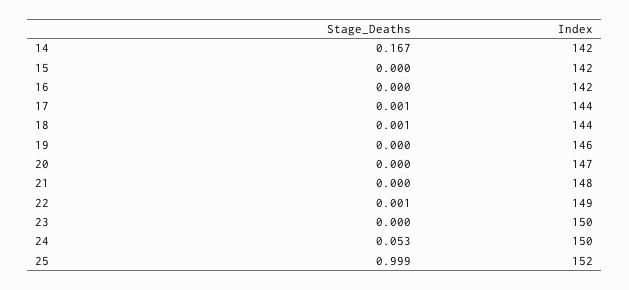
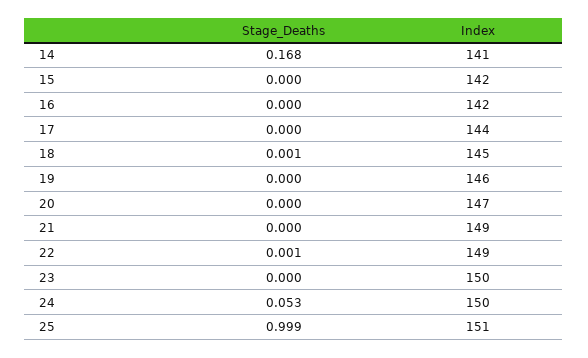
Stage_Deaths, 14: 0.167 -> 0.168
Index, 14: 142 -> 141
Stage_Deaths, 17: 0.001 -> 0
Index, 18: 144 -> 145
Index, 21: 148 -> 149
Index, 25: 152 -> 151

